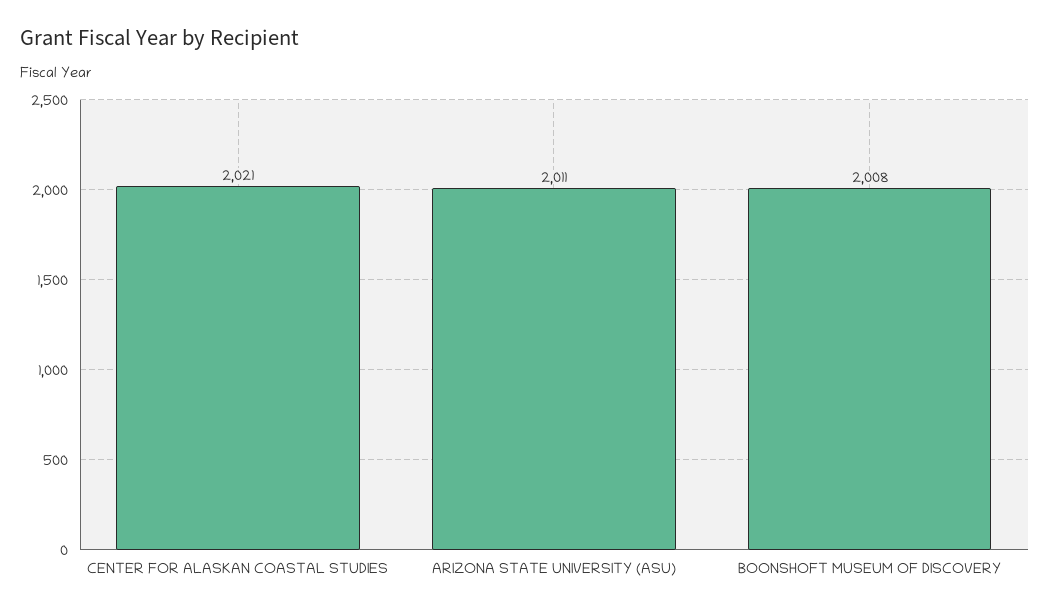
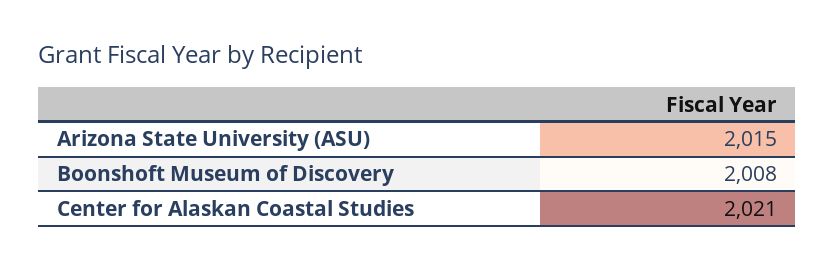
ARIZONA STATE UNIVERSITY (ASU): 2011 -> 2015

